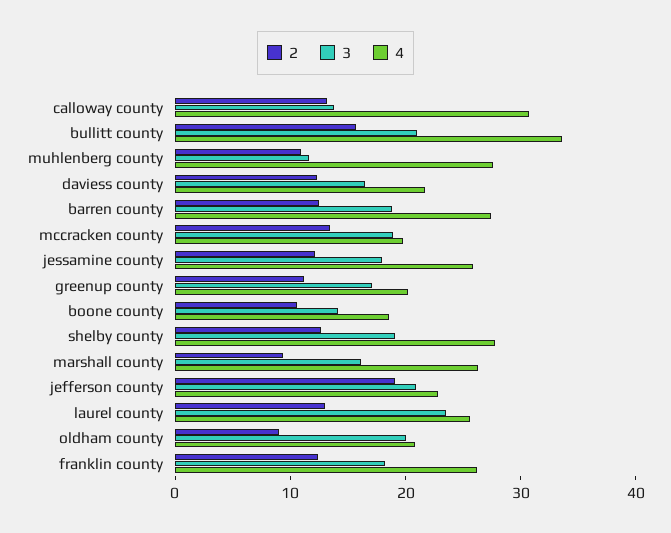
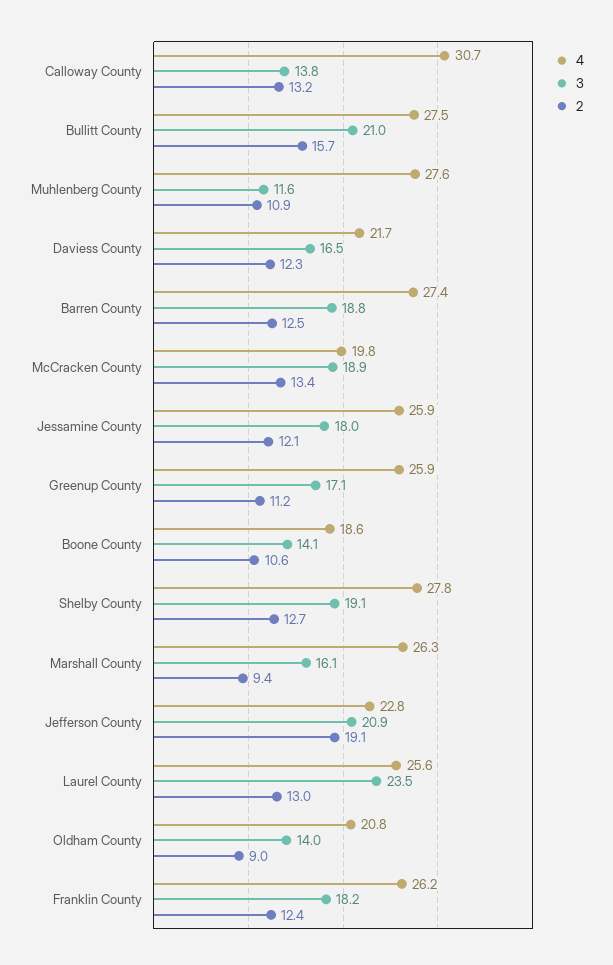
4, bullitt county: 34 -> 27.5
4, greenup county: 20 -> 25.9
3, oldham county: 20 -> 14

